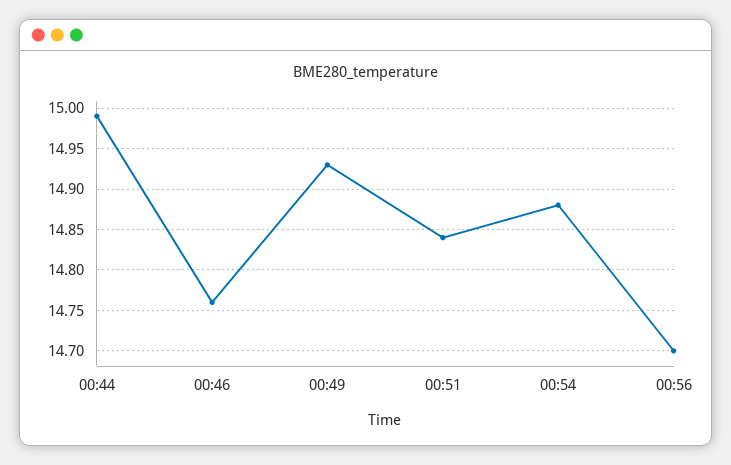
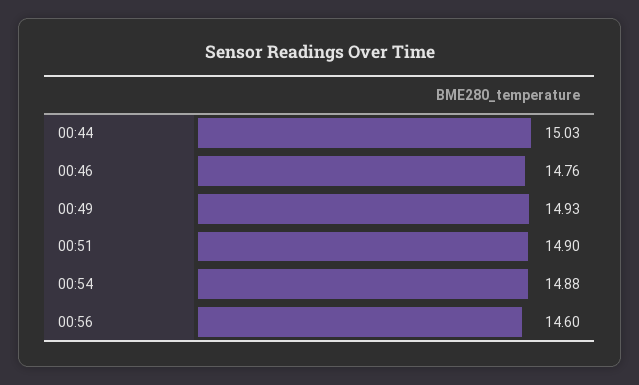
00:44: 14.99 -> 15.03
00:51: 14.84 -> 14.9
00:56: 14.7 -> 14.6

